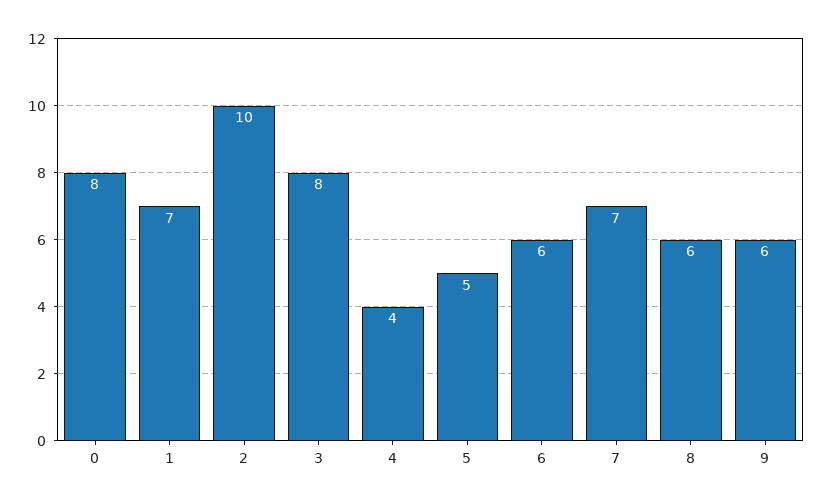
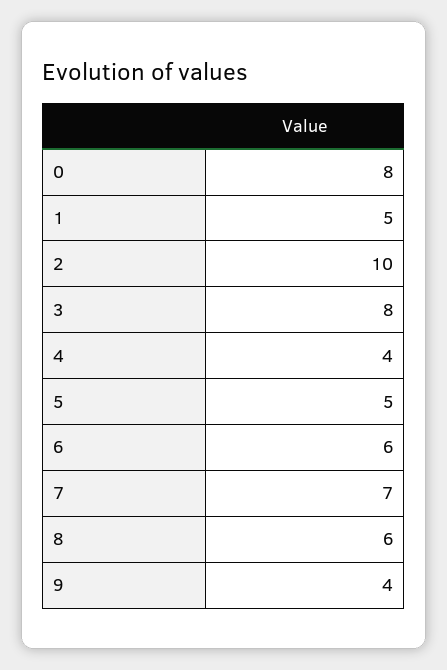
1: 7 -> 5
9: 6 -> 4

